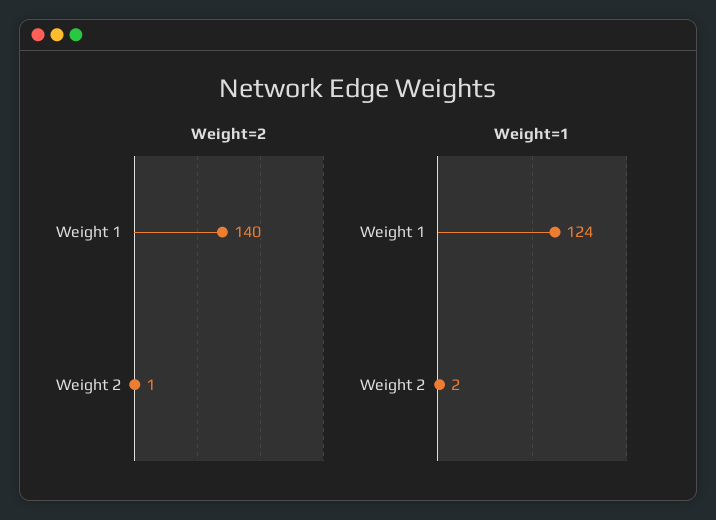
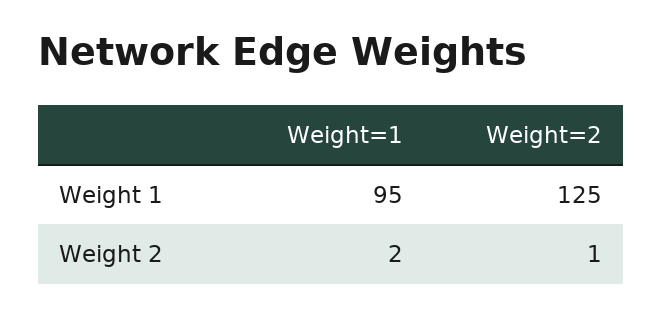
Weight=2, Weight 1: 140 -> 125
Weight=1, Weight 1: 124 -> 95

